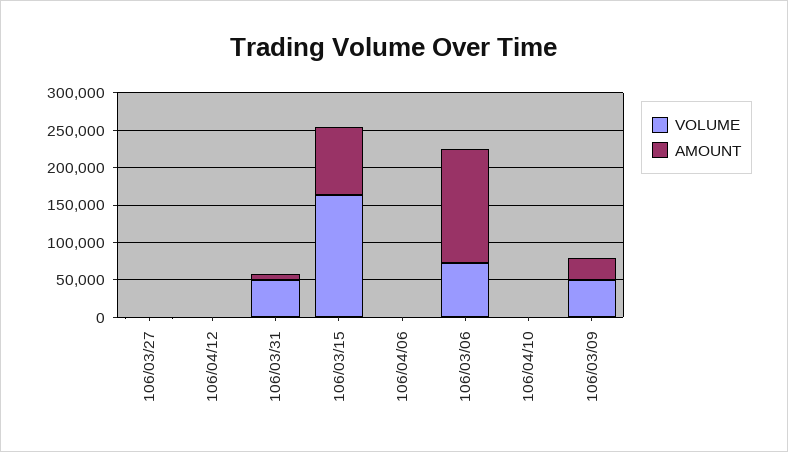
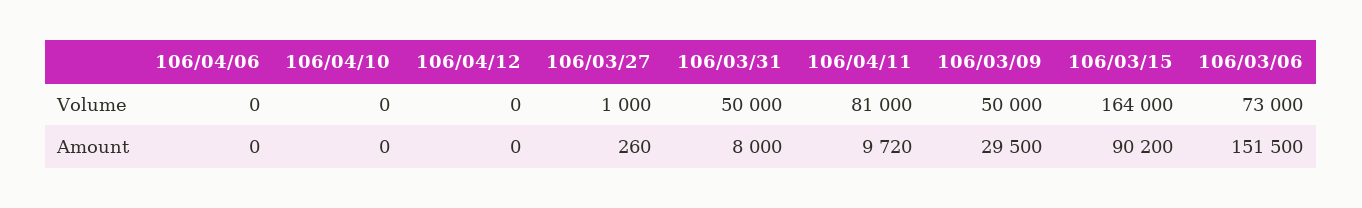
VOLUME, 106/04/11: none -> 81000
AMOUNT, 106/04/11: none -> 9720

